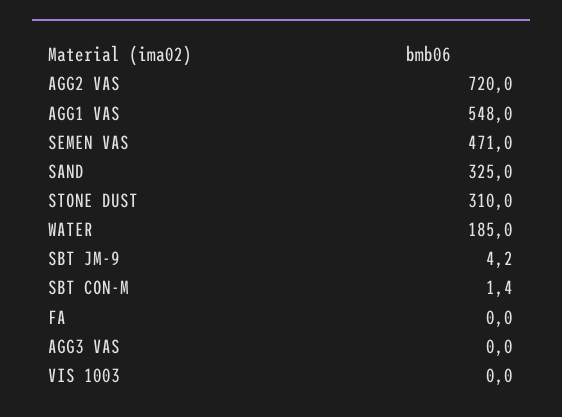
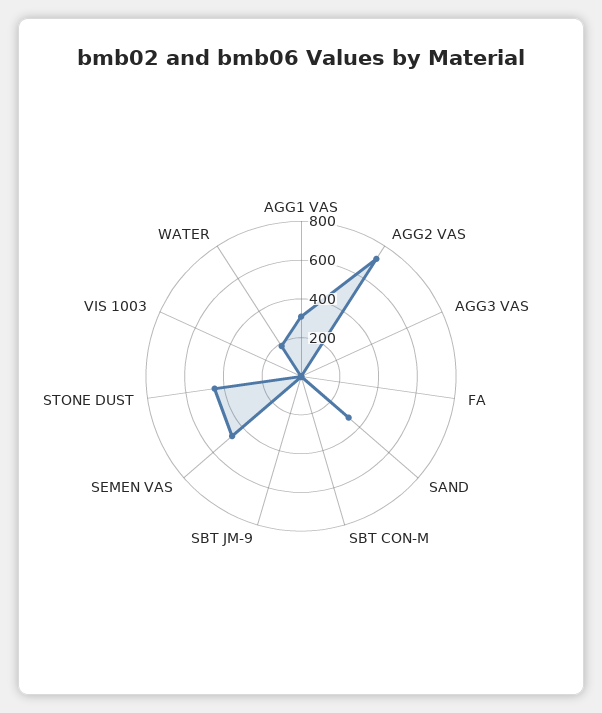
AGG1 VAS: 548 -> 300
STONE DUST: 310 -> 450

